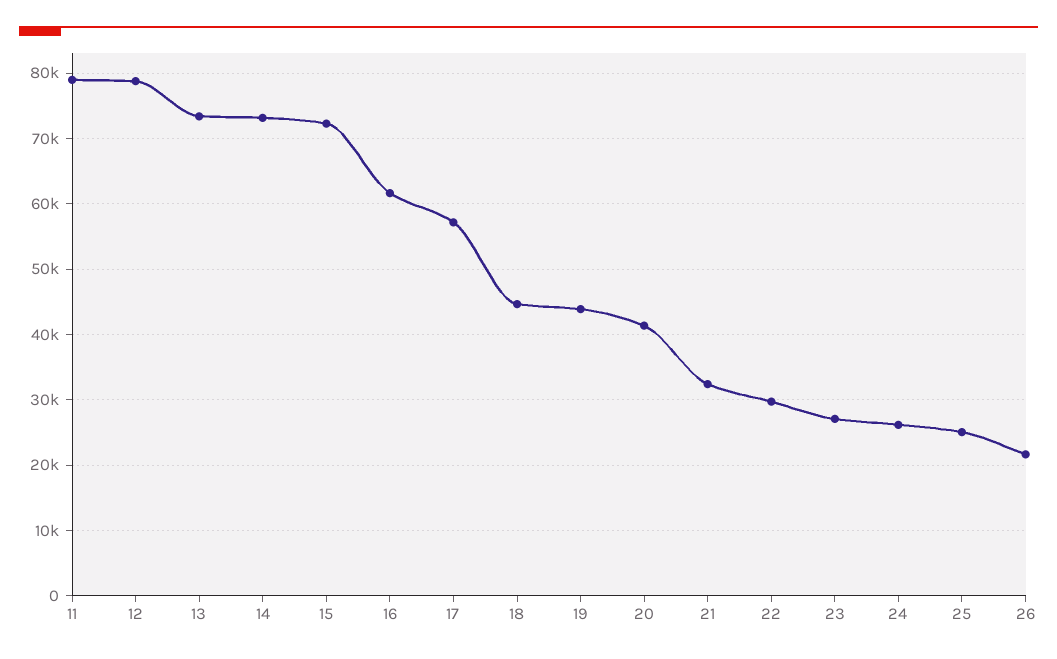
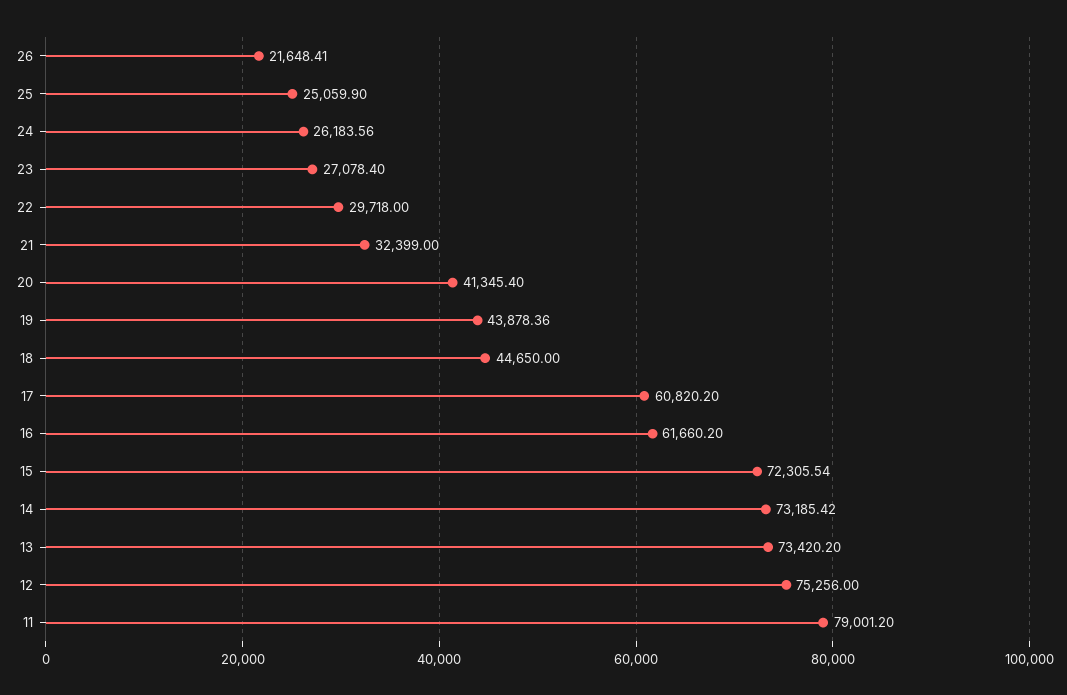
12: 79000 -> 75256
17: 57000 -> 60820.2

